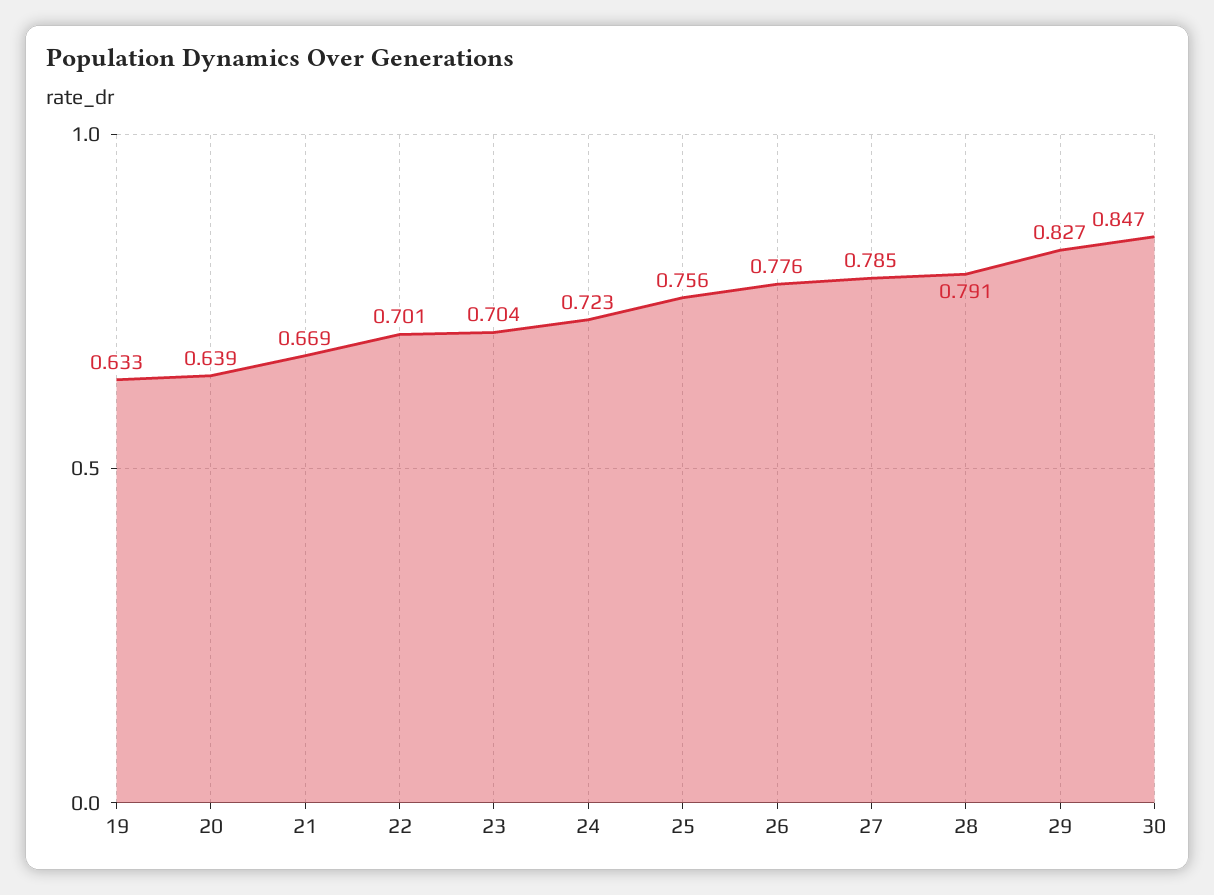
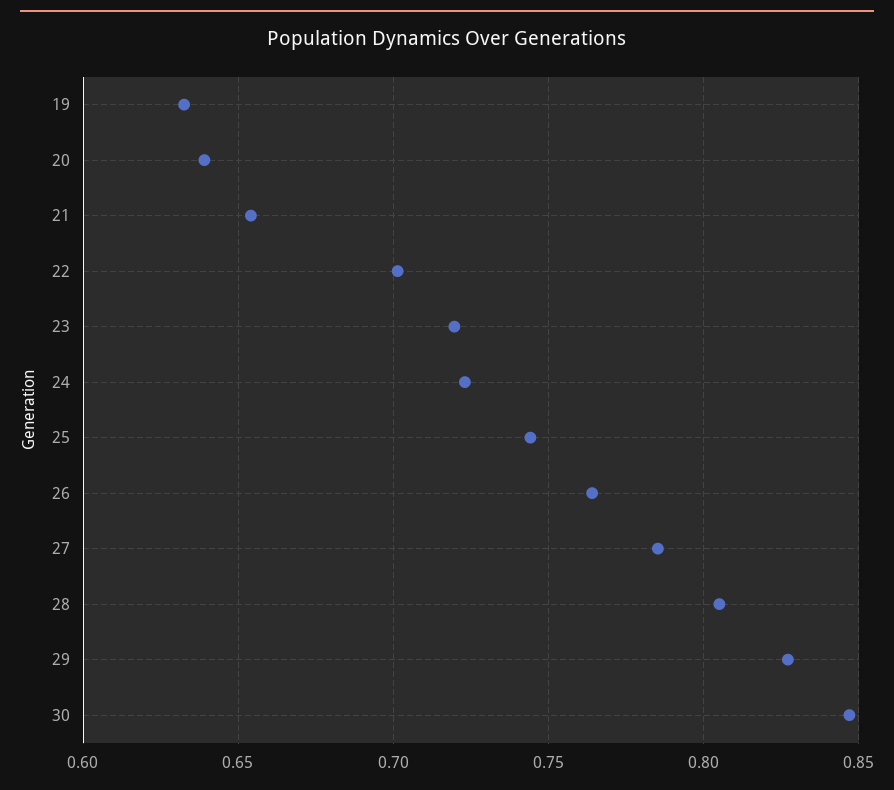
21: 0.669 -> 0.655
23: 0.704 -> 0.72
25: 0.756 -> 0.745
26: 0.776 -> 0.765
28: 0.791 -> 0.805

